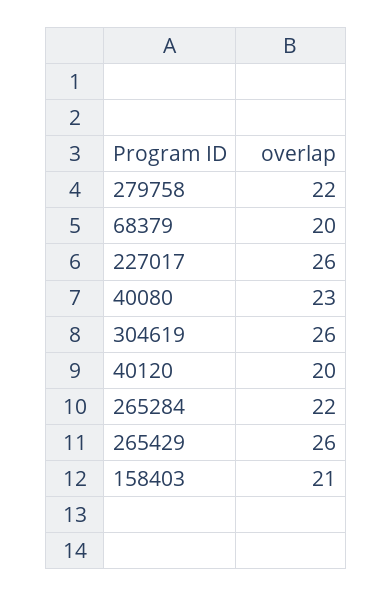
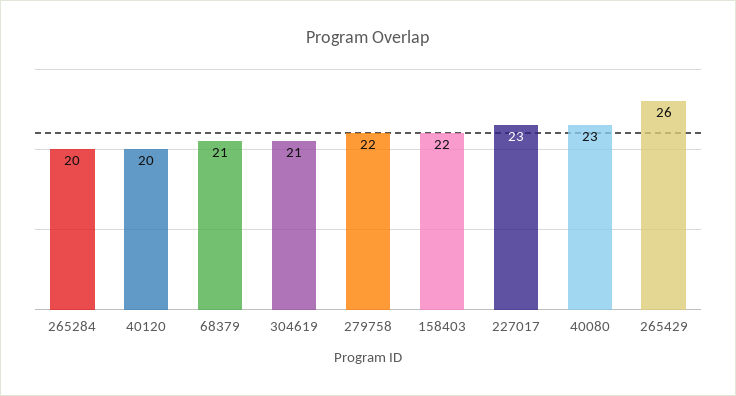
68379: 20 -> 21
227017: 26 -> 23
304619: 26 -> 21
265284: 22 -> 20
158403: 21 -> 22

